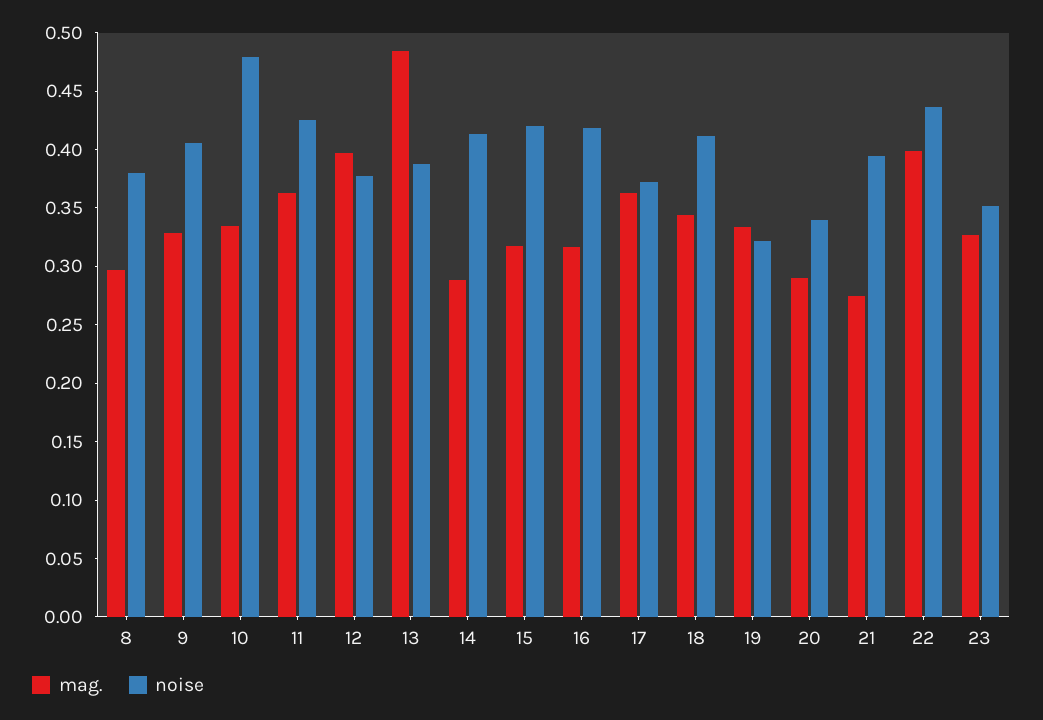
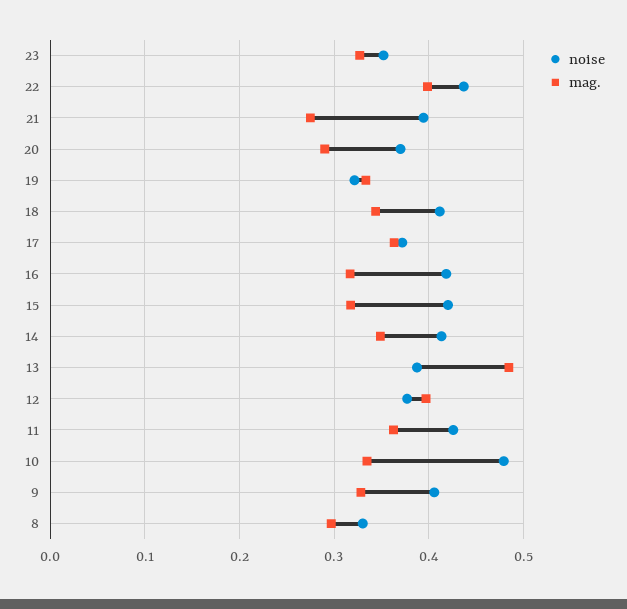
noise, 8: 0.38 -> 0.33
mag., 14: 0.29 -> 0.35
noise, 20: 0.34 -> 0.37

